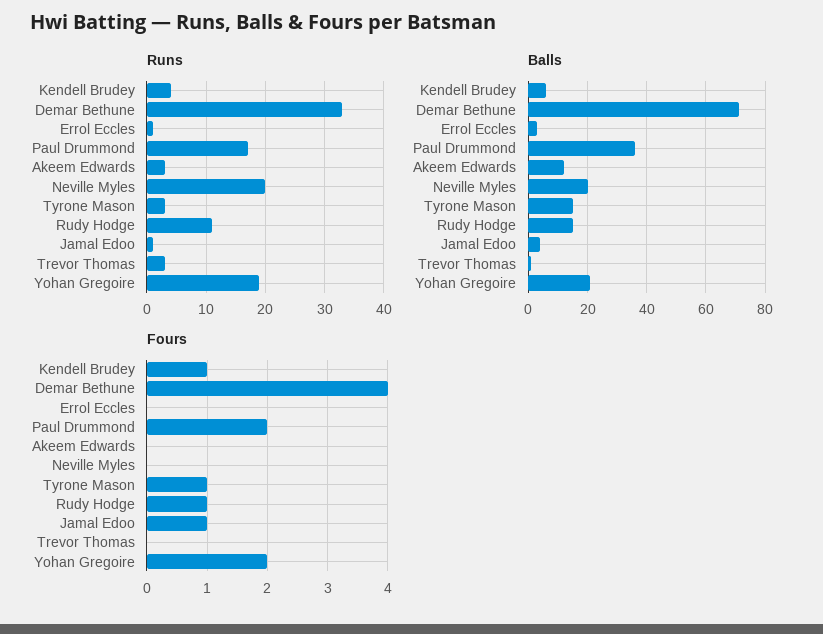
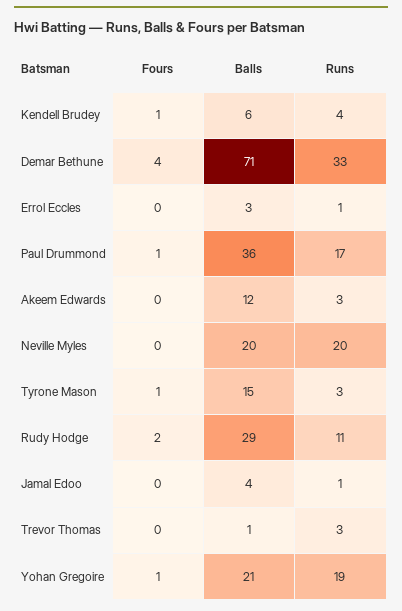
Balls, Rudy Hodge: 15 -> 29
Fours, Paul Drummond: 2 -> 1
Fours, Rudy Hodge: 1 -> 2
Fours, Jamal Edoo: 1 -> 0
Fours, Yohan Gregoire: 2 -> 1

